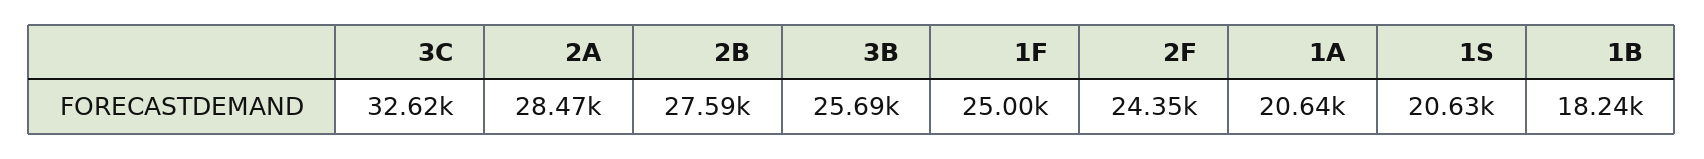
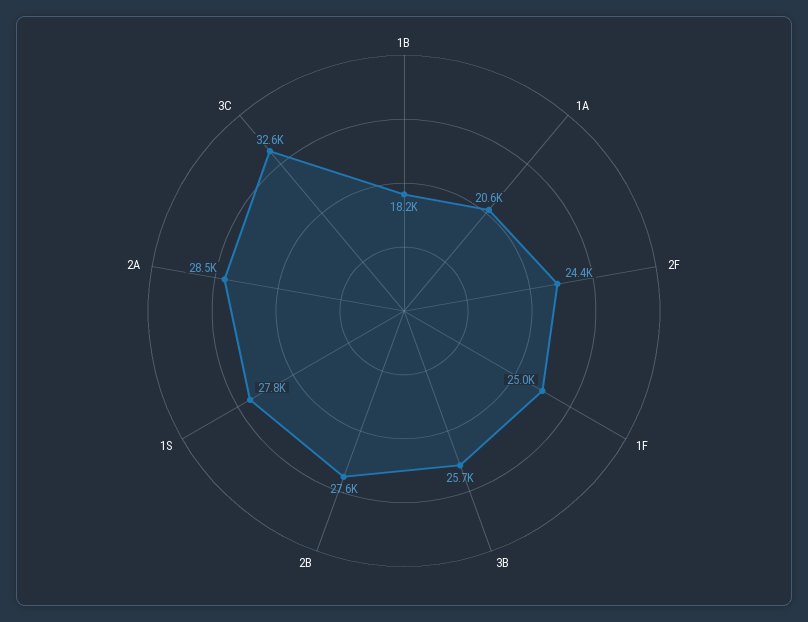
1S: 20630 -> 27800

